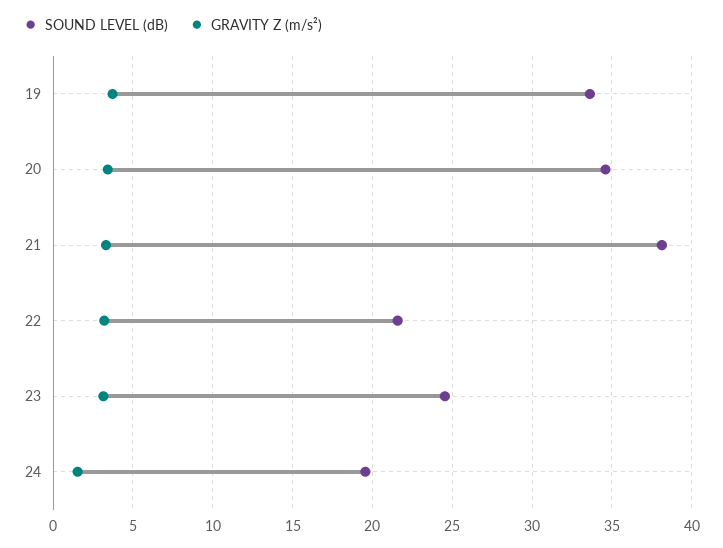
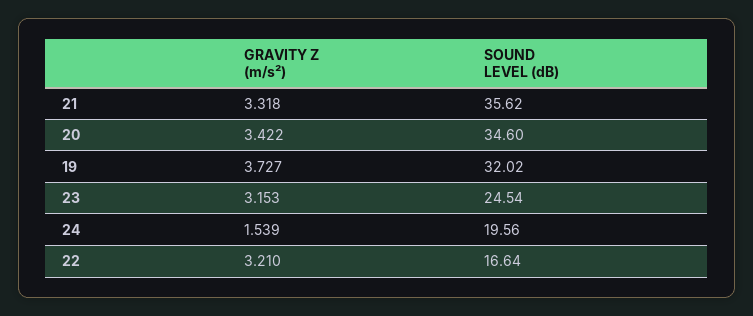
SOUND LEVEL (dB), 19: 33.5 -> 32.02
SOUND LEVEL (dB), 21: 38 -> 35.62
SOUND LEVEL (dB), 22: 21.5 -> 16.64

